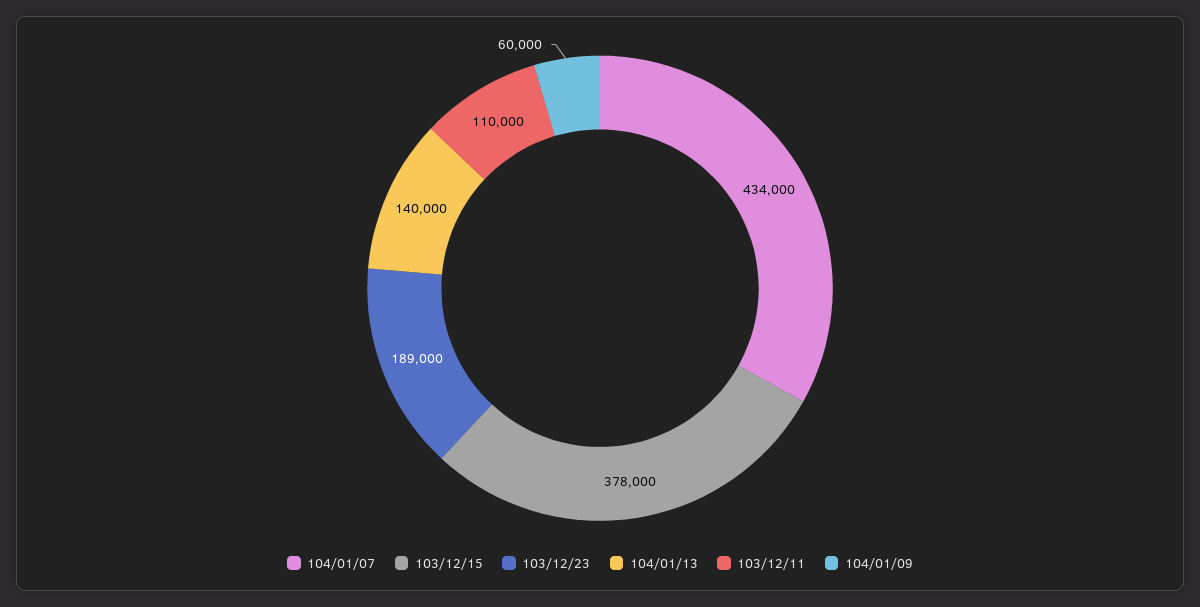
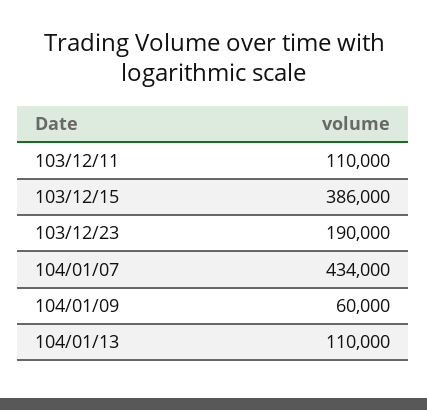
103/12/15: 378000 -> 386000
103/12/23: 189000 -> 190000
104/01/13: 140000 -> 110000

